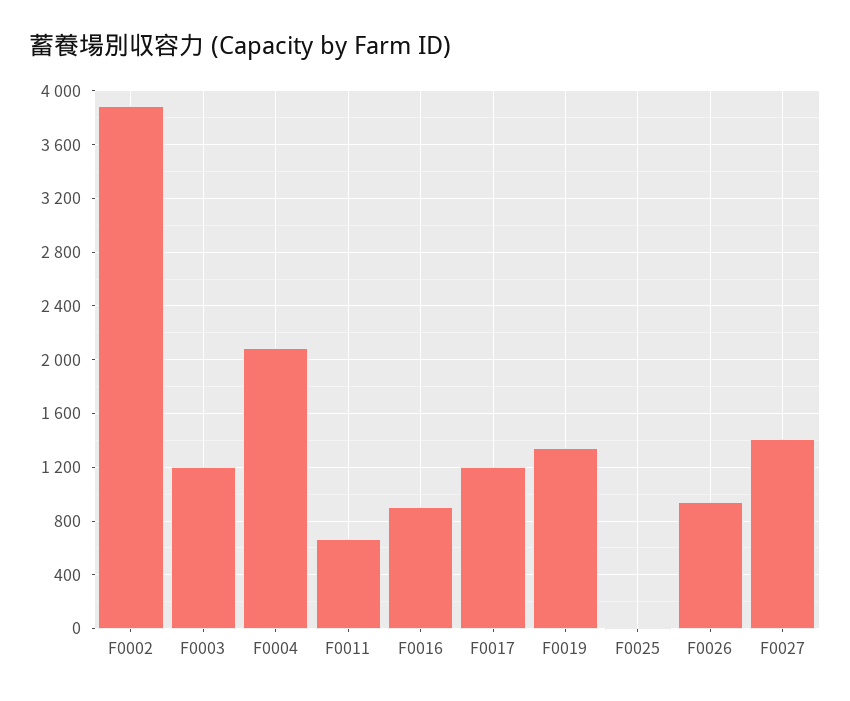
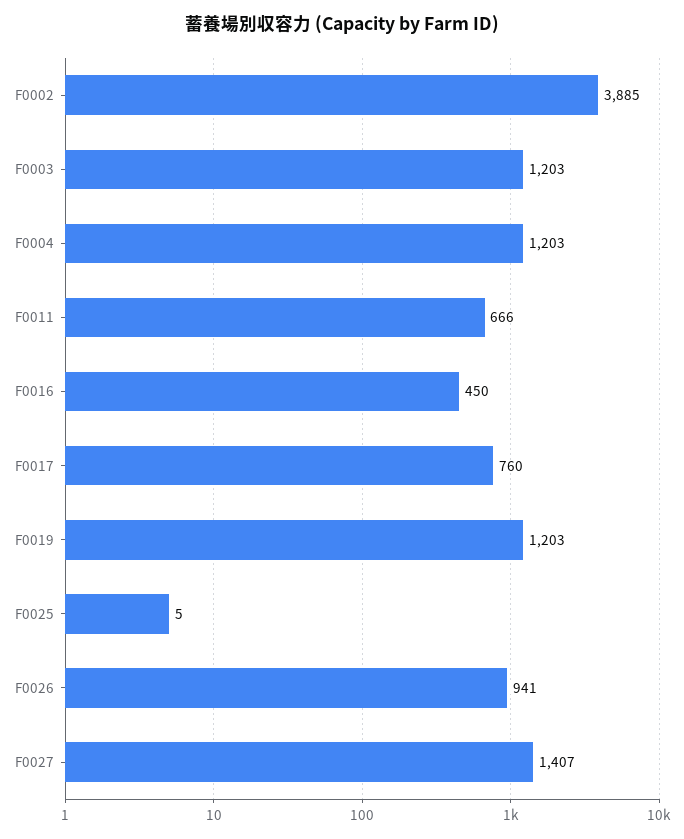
F0004: 2100 -> 1203
F0016: 900 -> 450
F0017: 1200 -> 760
F0019: 1350 -> 1203

